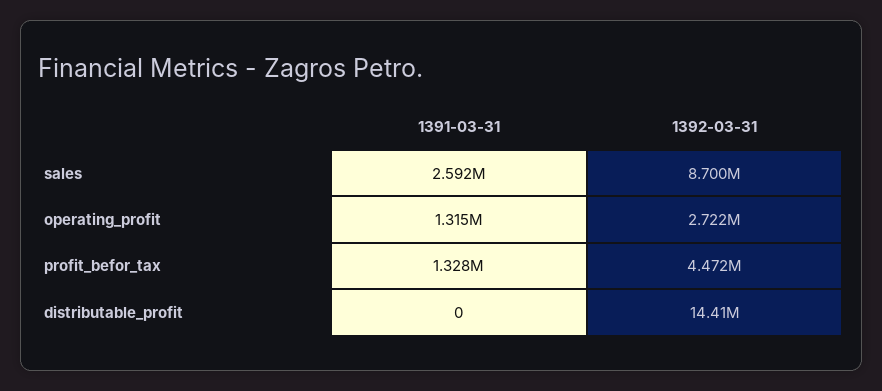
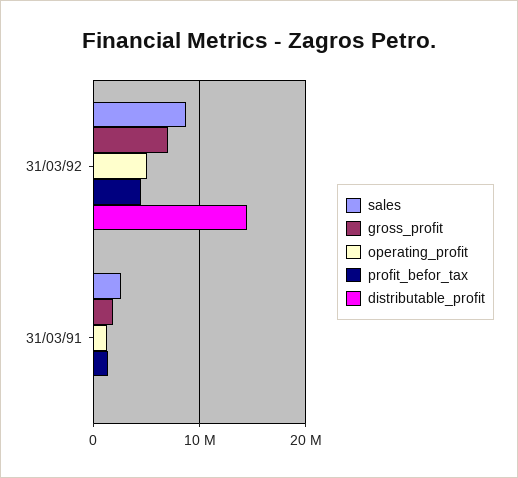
operating_profit, 1392-03-31: 2722000 -> 5000000
gross_profit, 1392-03-31: none -> 7000000
gross_profit, 1391-03-31: none -> 2000000

